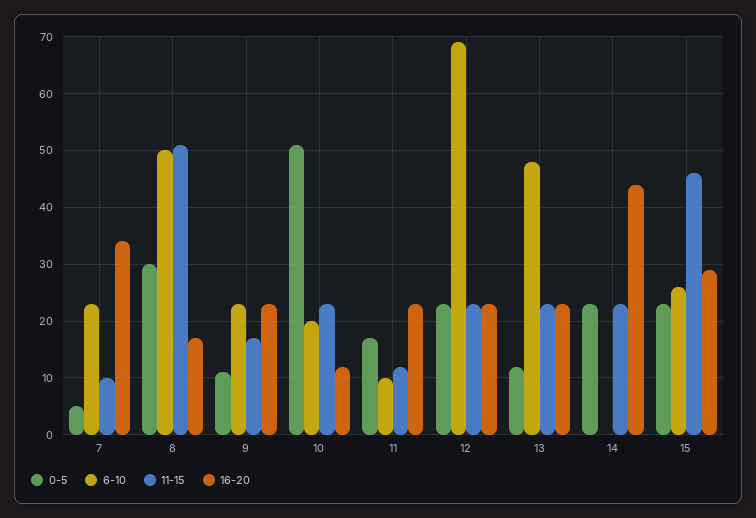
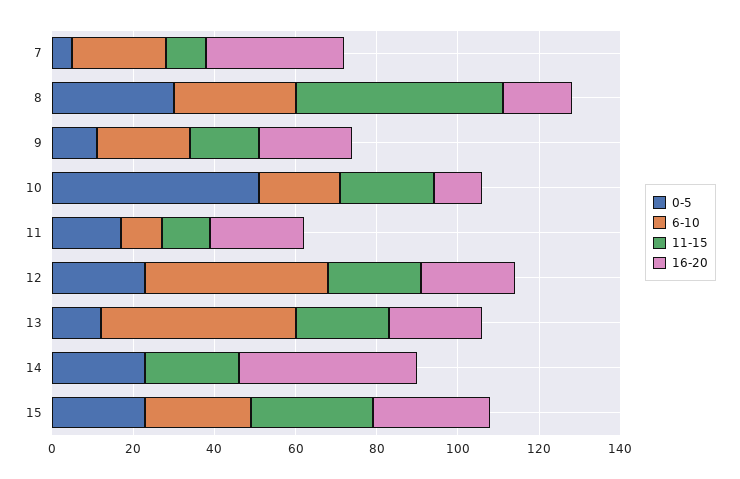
6-10, 8: 50 -> 30
6-10, 12: 70 -> 45
11-15, 15: 45 -> 30

